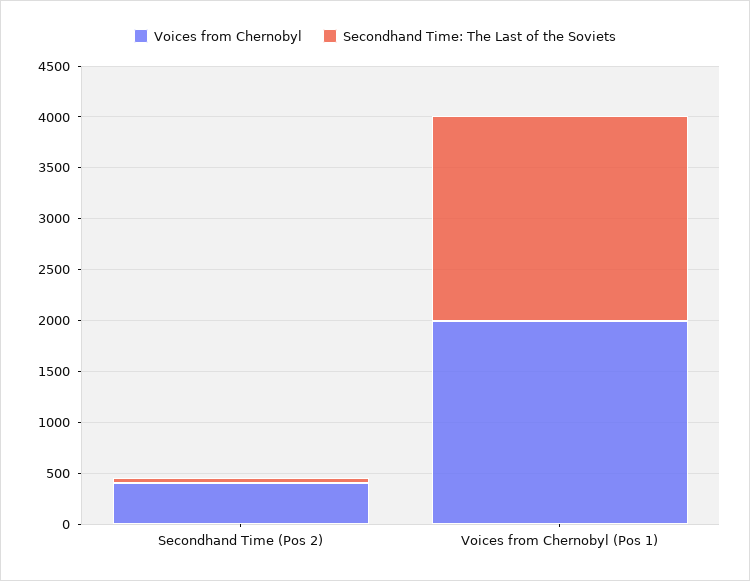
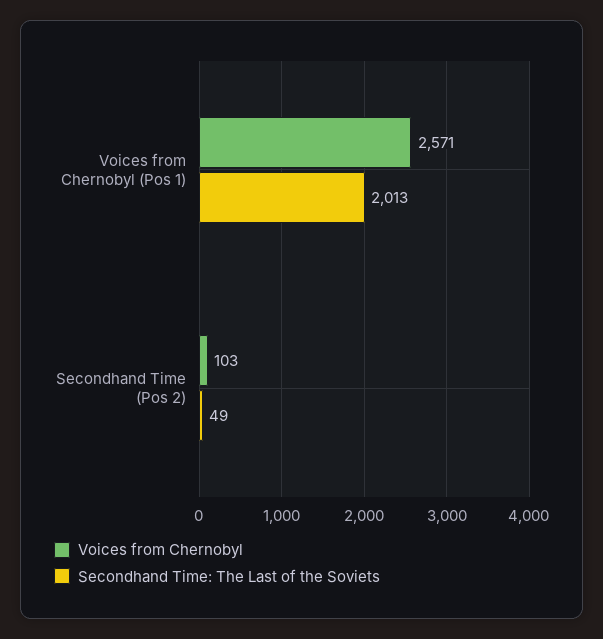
Voices from Chernobyl, Secondhand Time (Pos 2): 400 -> 103
Voices from Chernobyl, Voices from Chernobyl (Pos 1): 2000 -> 2571

